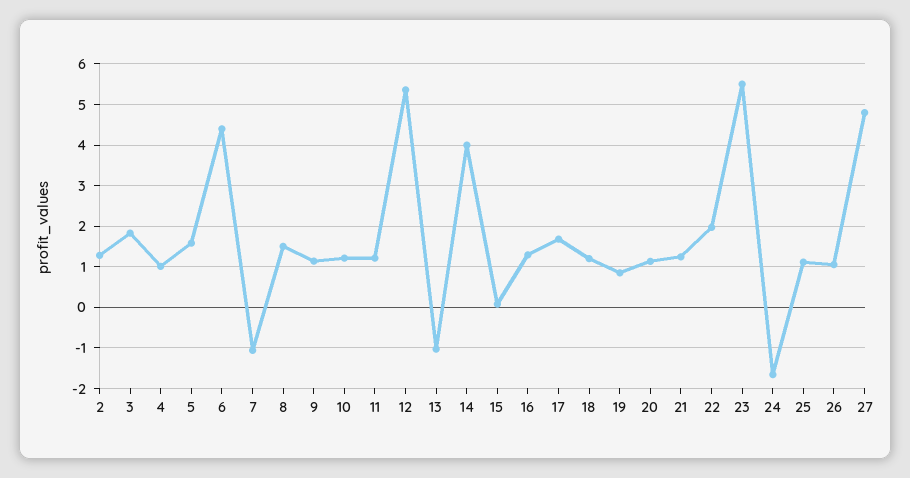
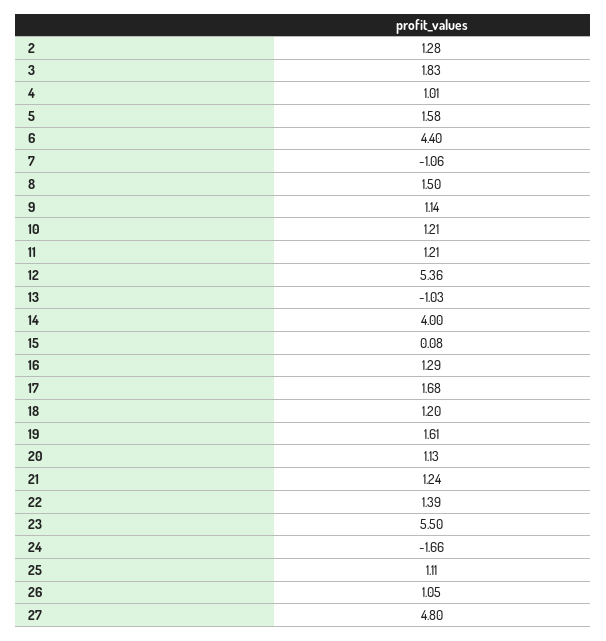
19: 0.8 -> 1.61
22: 2 -> 1.39

